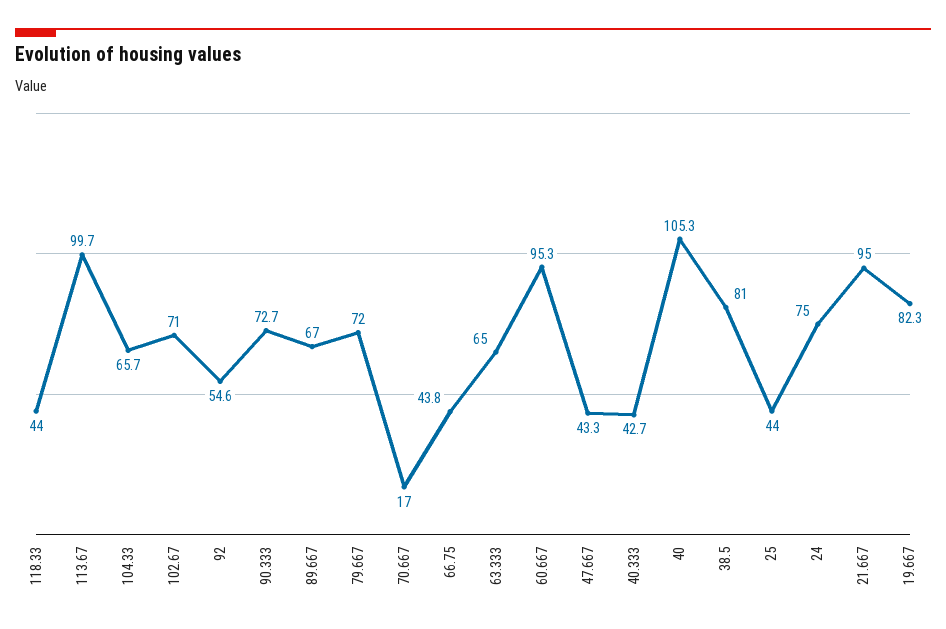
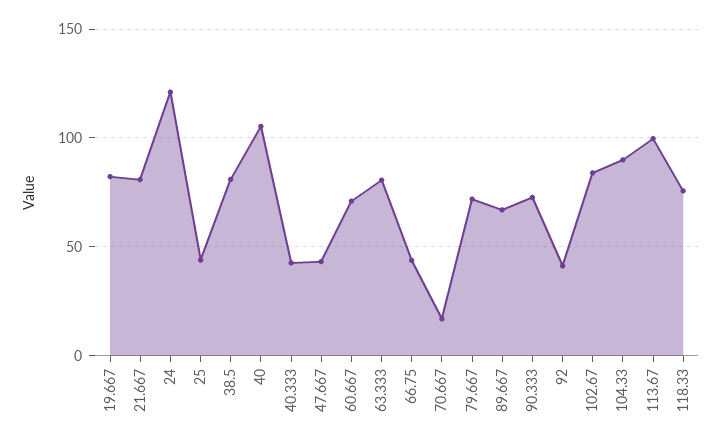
118.33: 44 -> 75
104.33: 65.7 -> 90
102.67: 71 -> 85
92: 54.6 -> 40
63.333: 65 -> 80
60.667: 95.3 -> 70
24: 75 -> 120
21.667: 95 -> 80

